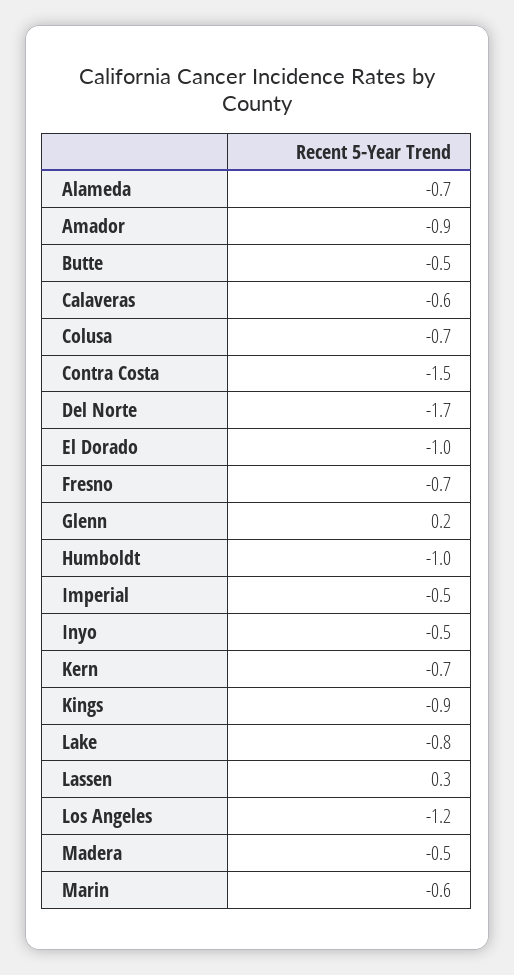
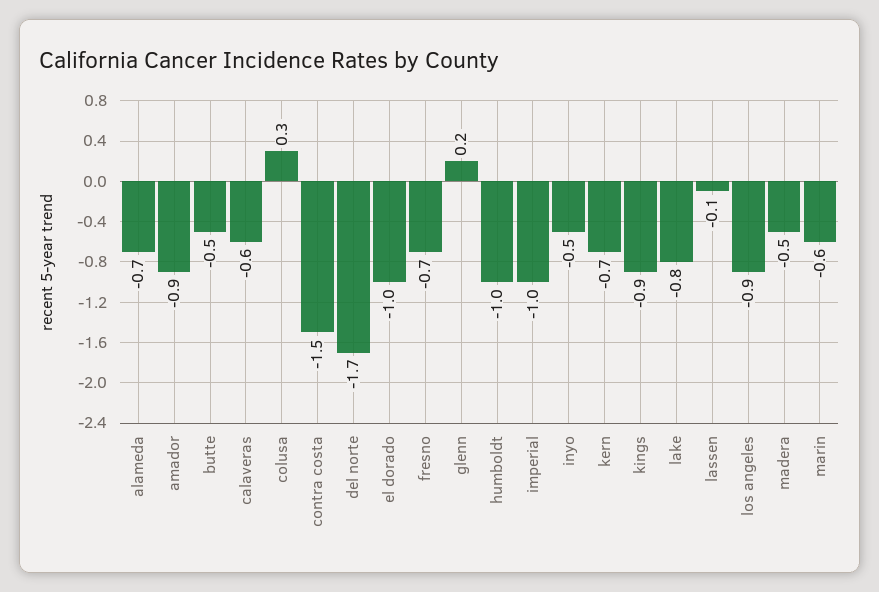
Colusa: -0.7 -> 0.3
Imperial: -0.5 -> -1
Lassen: 0.3 -> -0.1
Los Angeles: -1.2 -> -0.9

